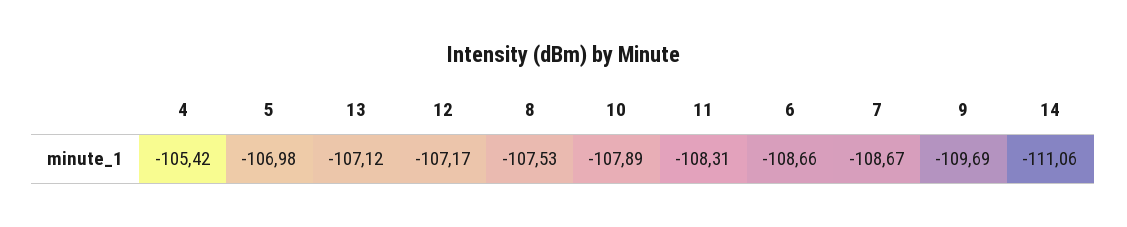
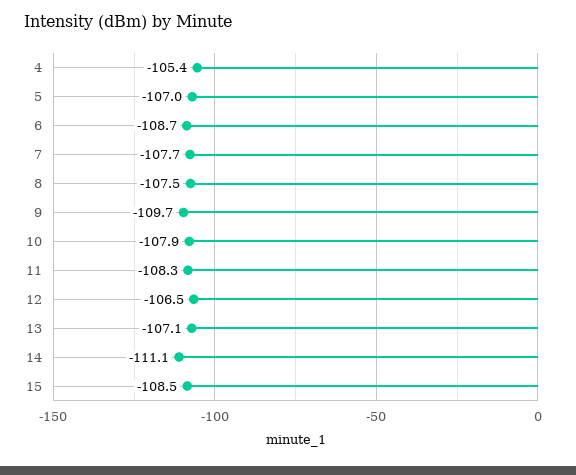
12: -107.17 -> -106.5
7: -108.67 -> -107.7
15: none -> -108.5

